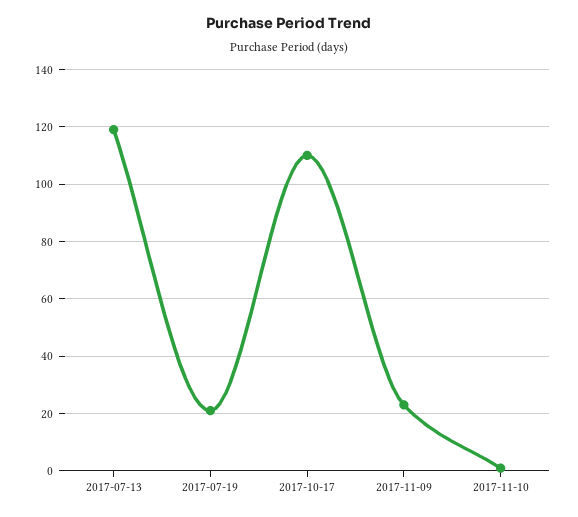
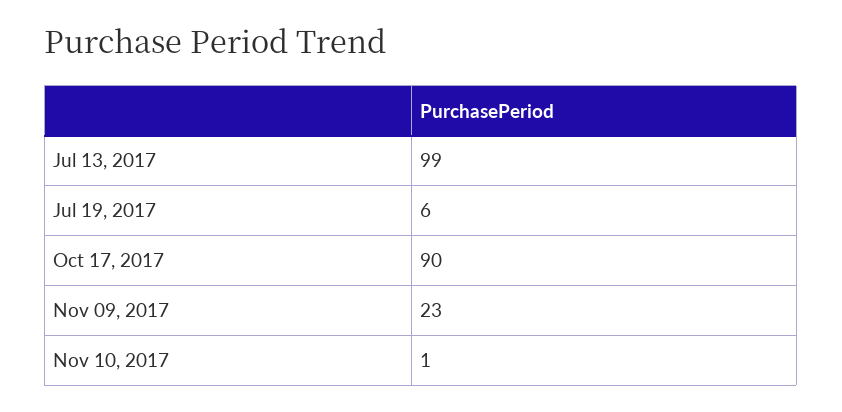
2017-07-13: 120 -> 99
2017-07-19: 20 -> 6
2017-10-17: 110 -> 90

